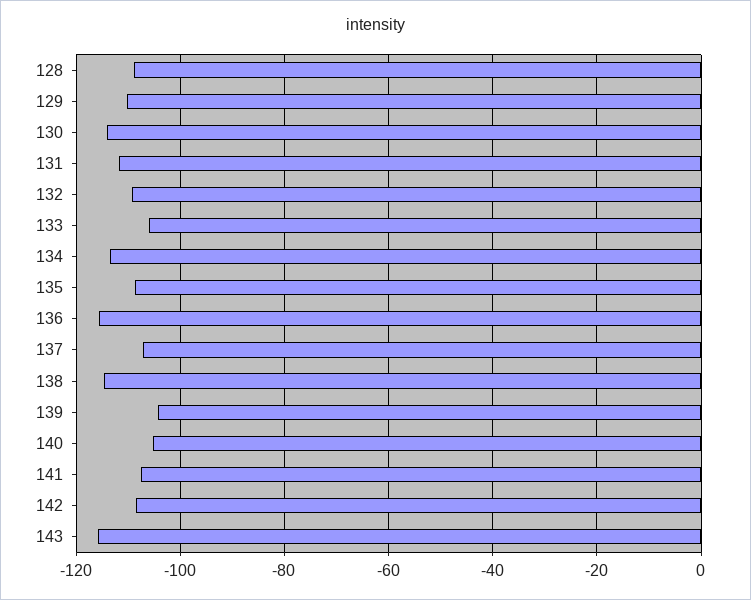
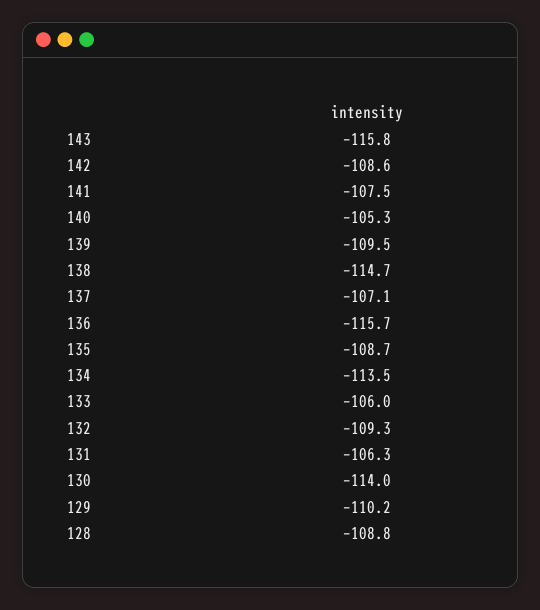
131: -112 -> -106.3
139: -104 -> -109.5

